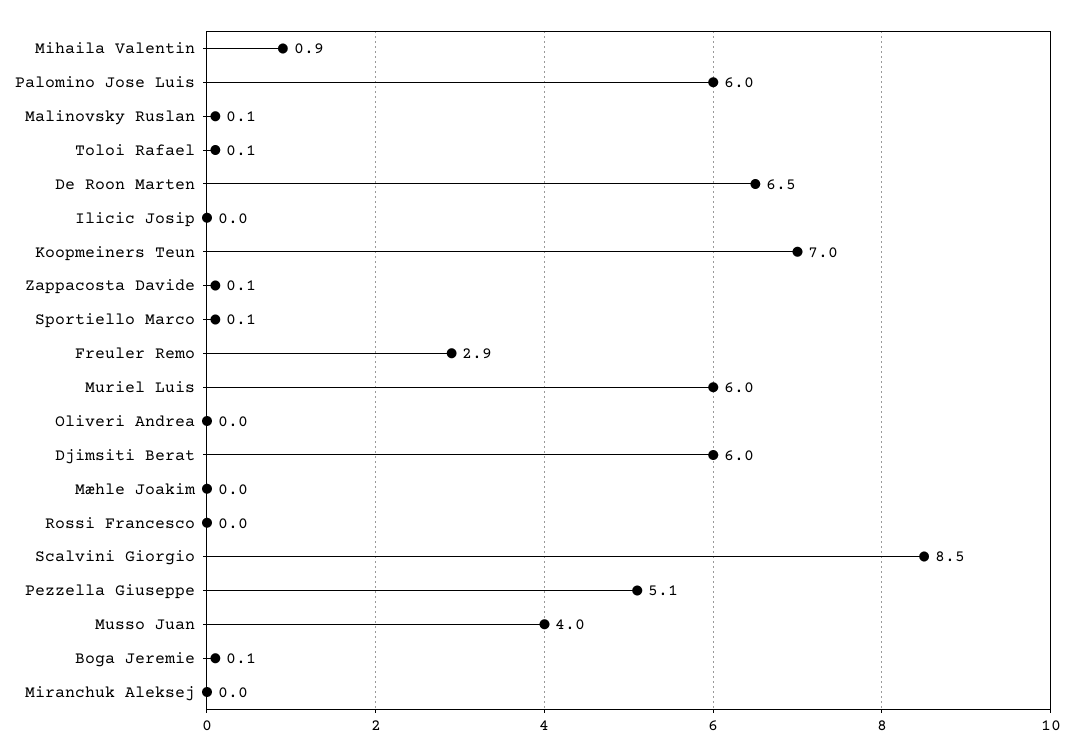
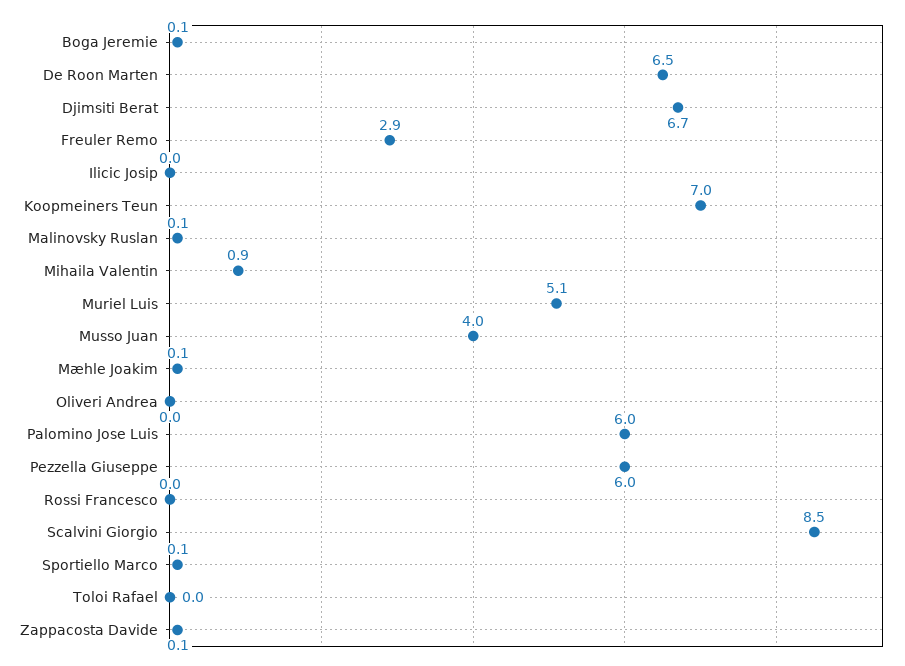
Toloi Rafael: 0.1 -> 0
Muriel Luis: 6 -> 5.1
Djimsiti Berat: 6 -> 6.7
Mæhle Joakim: 0 -> 0.1
Pezzella Giuseppe: 5.1 -> 6
Miranchuk Aleksej: 0 -> none

